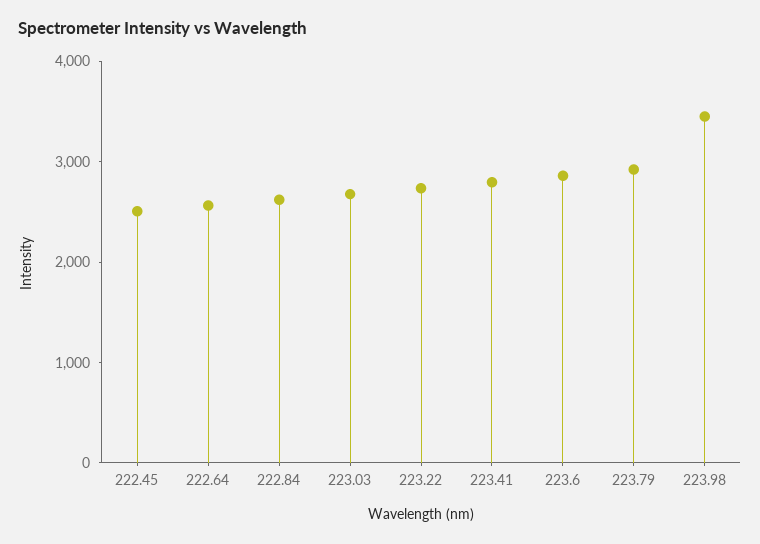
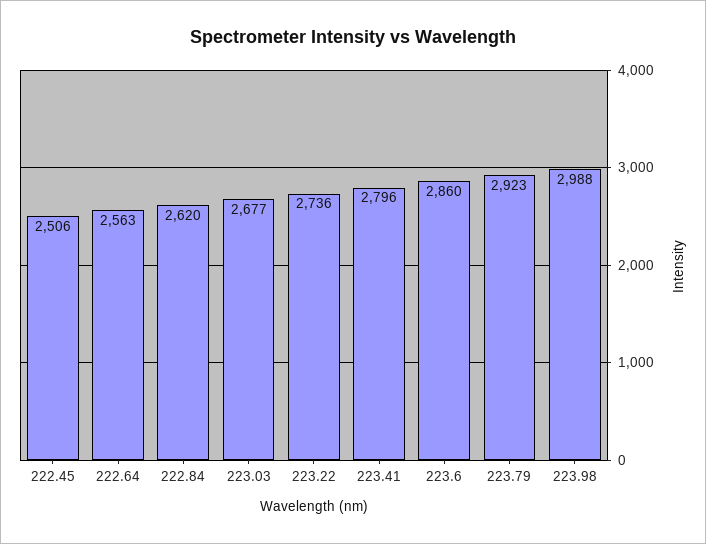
223.98: 3400 -> 2988

